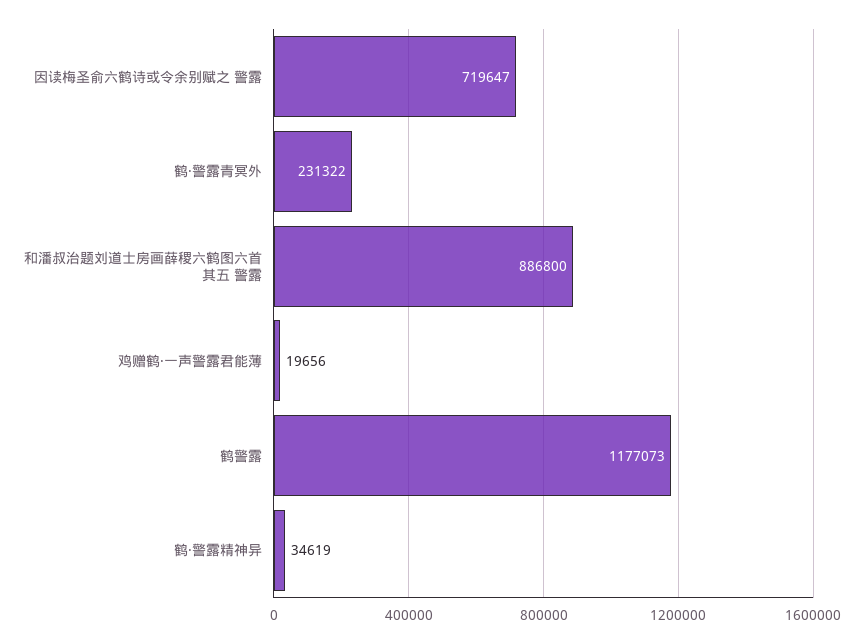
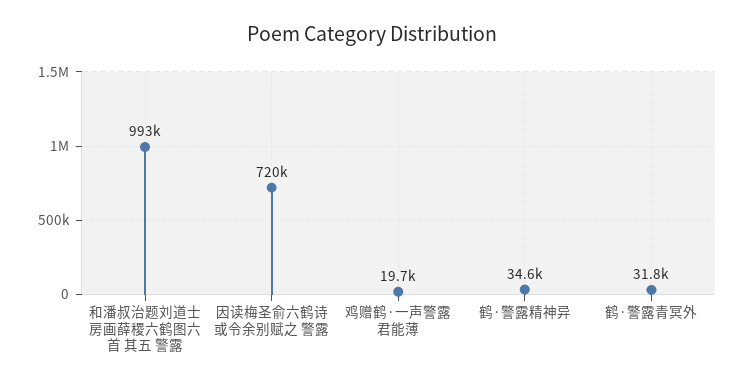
鹤·警露青冥外: 231322 -> 31800
和潘叔治题刘道士房画薛稷六鹤图六首 其五 警露: 886800 -> 993000
鹤警露: 1177073 -> none

